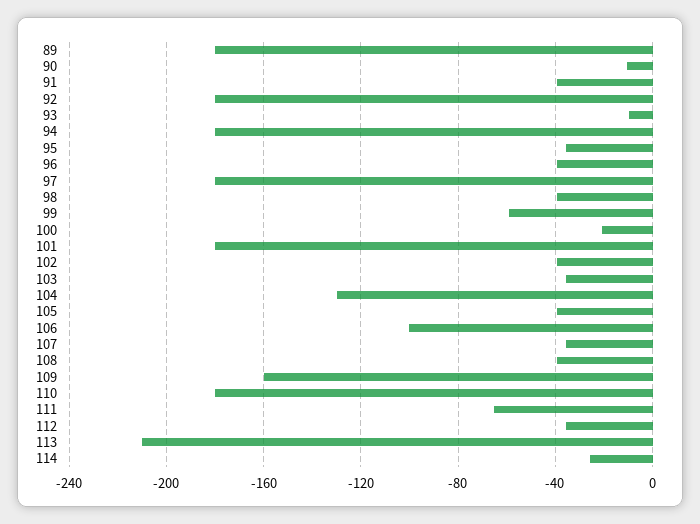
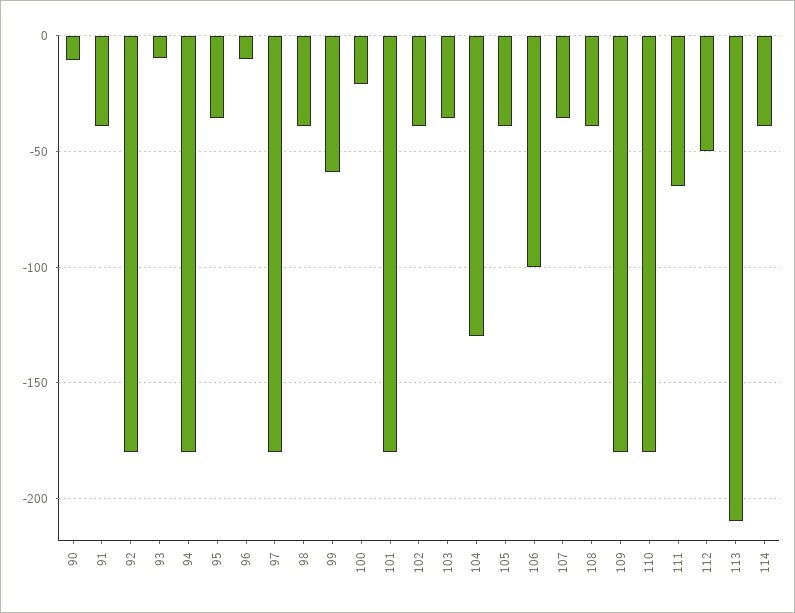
89: -180 -> none
96: -40 -> -10
109: -160 -> -180
112: -35 -> -50
114: -25 -> -40

